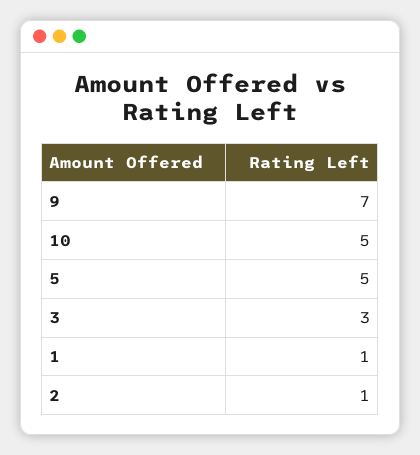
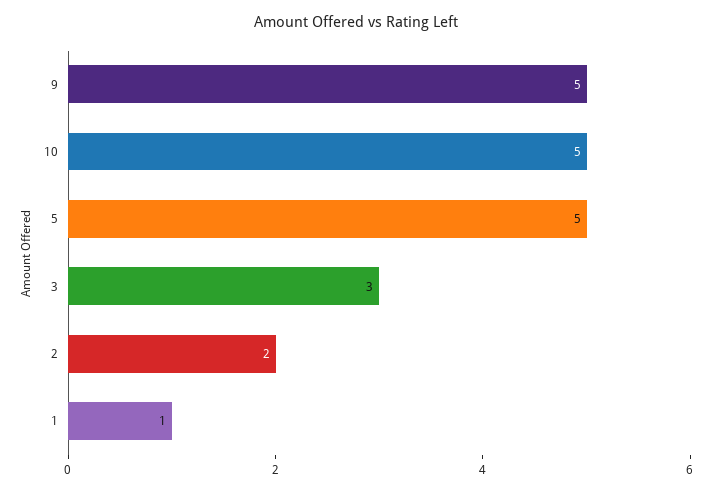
9: 7 -> 5
2: 1 -> 2

